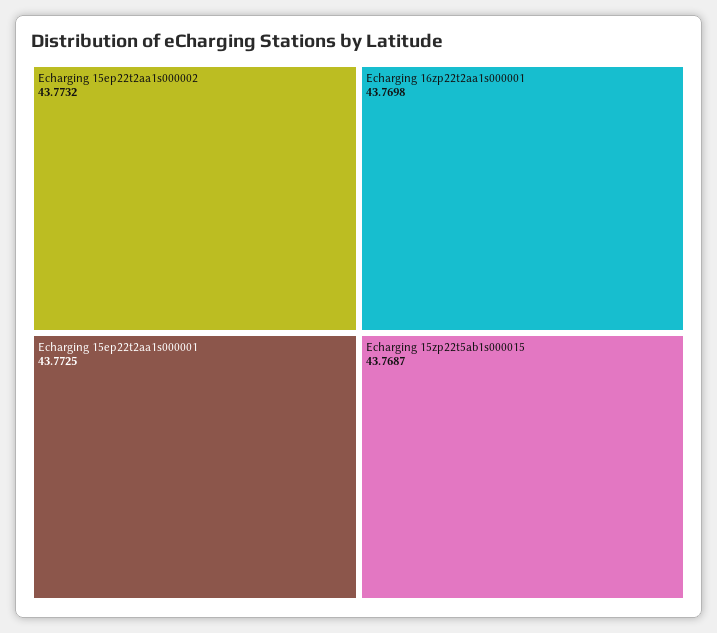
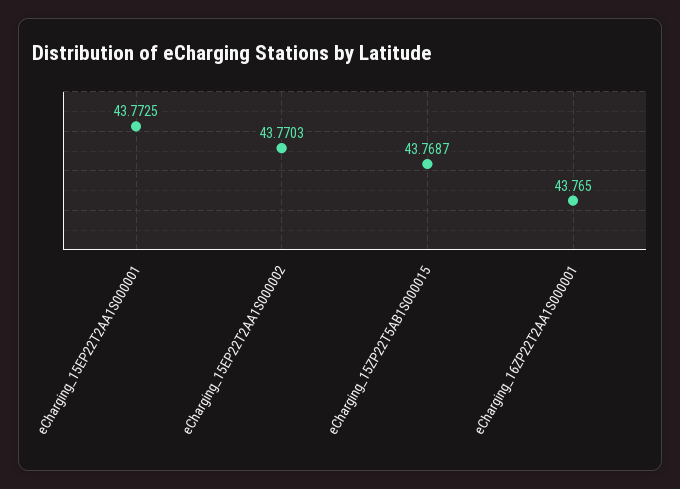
Echarging 15ep22t2aa1s000002: 43.7732 -> 43.7703
Echarging 16zp22t2aa1s000001: 43.7698 -> 43.765

